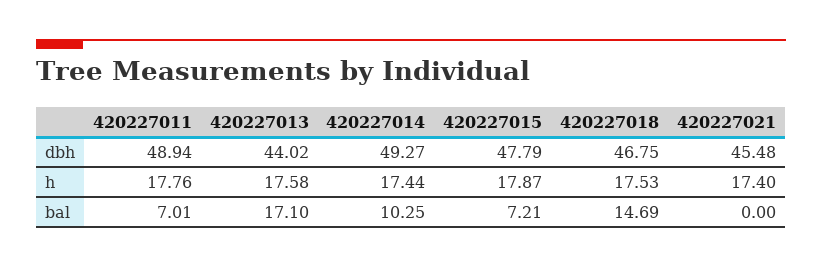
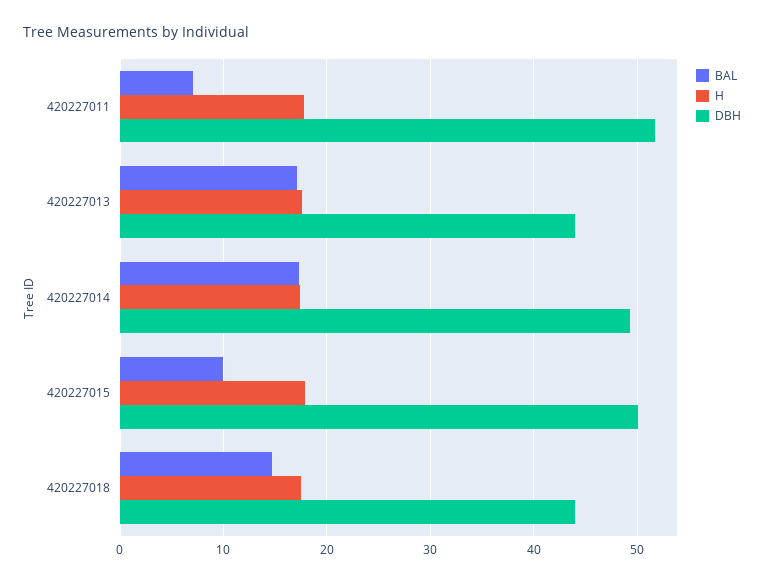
dbh, 420227011: 48.94 -> 52
dbh, 420227015: 47.79 -> 50
dbh, 420227018: 46.75 -> 44
dbh, 420227021: 45.48 -> none
h, 420227021: 17.4 -> none
bal, 420227014: 10.25 -> 17
bal, 420227015: 7.21 -> 10
bal, 420227021: 0 -> none

